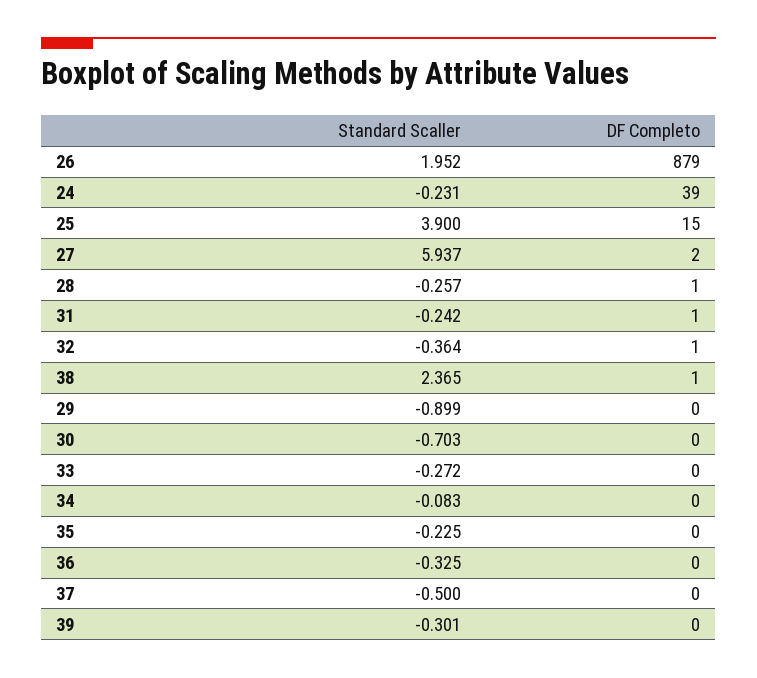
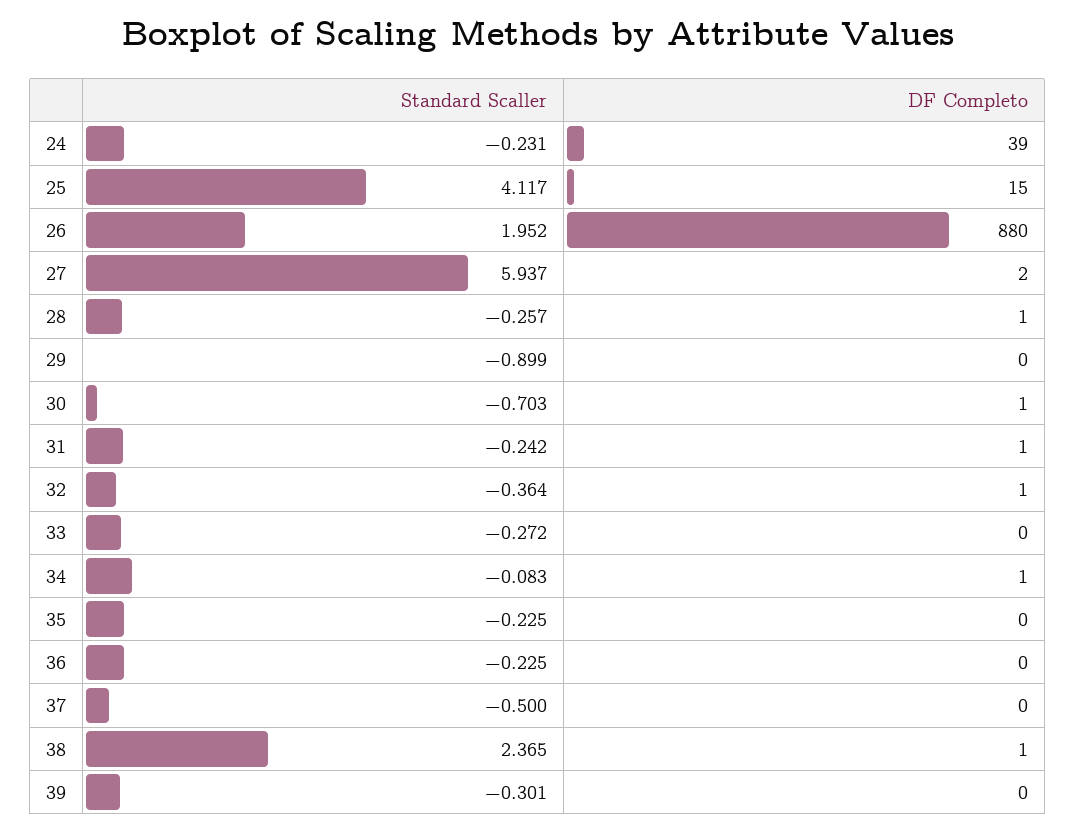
DF Completo, 26: 879 -> 880
Standard Scaller, 25: 3.9 -> 4.117
DF Completo, 30: 0 -> 1
DF Completo, 34: 0 -> 1
Standard Scaller, 36: -0.325 -> -0.225

